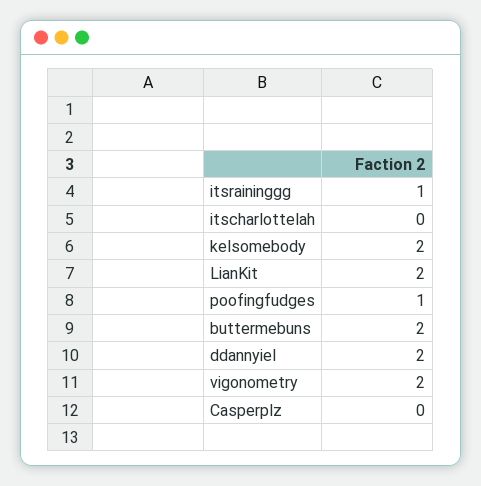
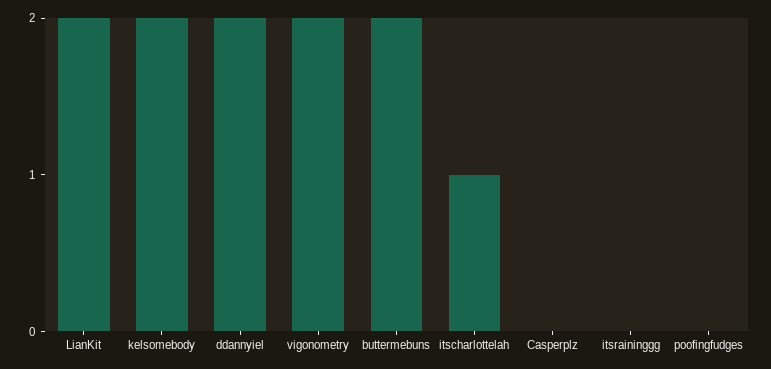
itsraininggg: 1 -> 0
itscharlottelah: 0 -> 1
poofingfudges: 1 -> 0

